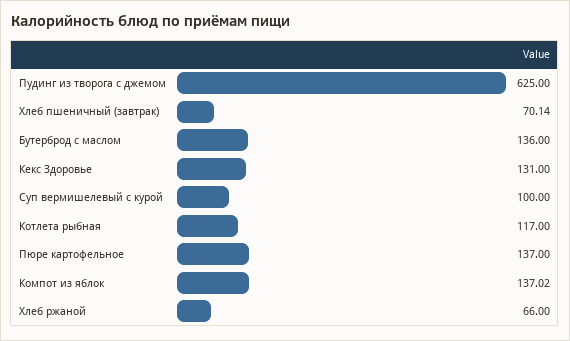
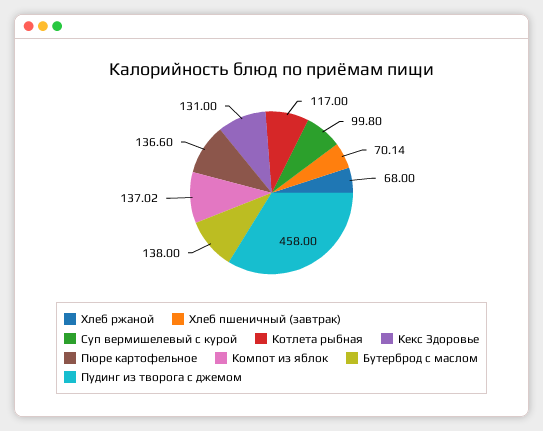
Пудинг из творога с джемом: 625 -> 458
Бутерброд с маслом: 136 -> 138
Суп вермишелевый с курой: 100 -> 99.8
Пюре картофельное: 137 -> 136.6
Хлеб ржаной: 66 -> 68

